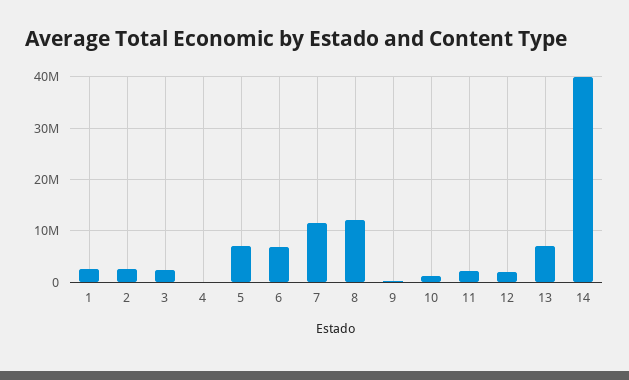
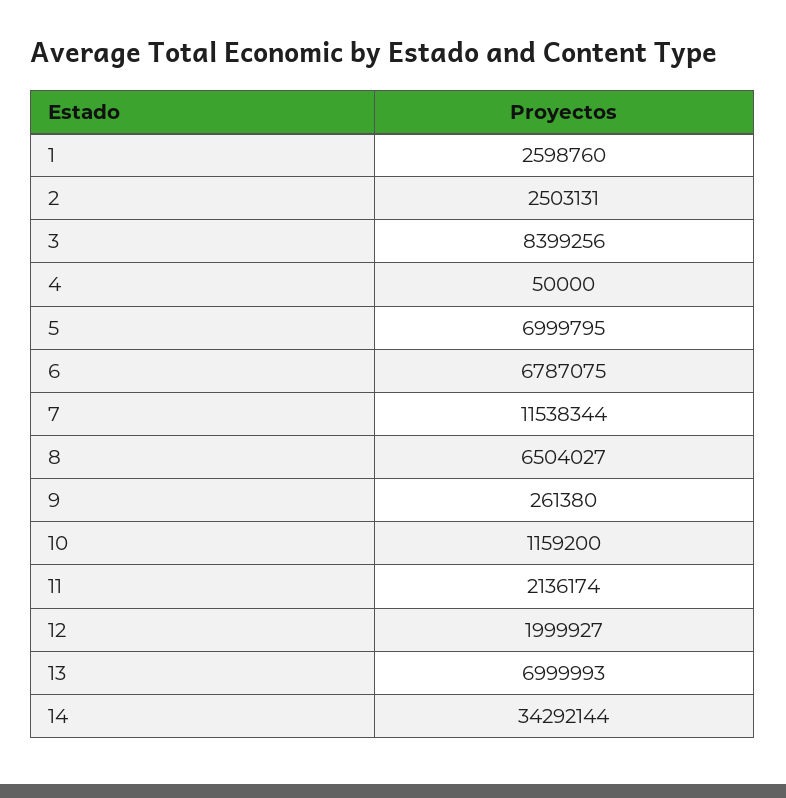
3: 2000000 -> 8399256
8: 12000000 -> 6504027
14: 40000000 -> 34292144

